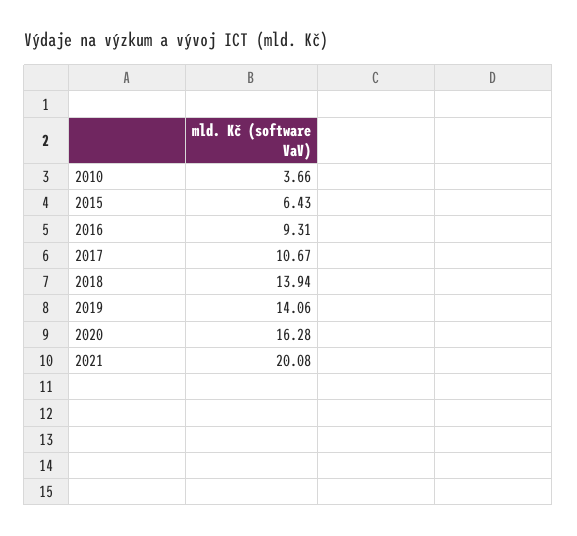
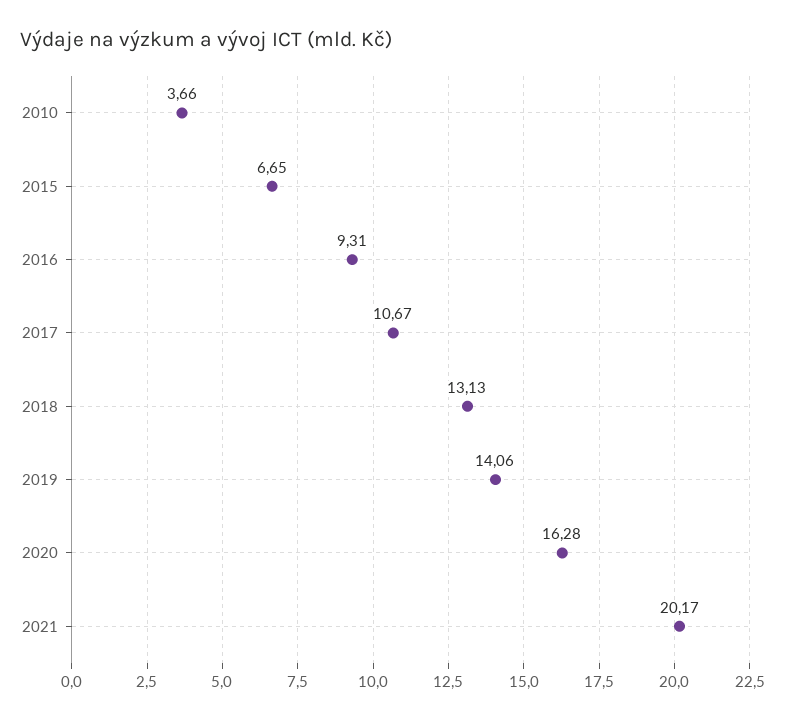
2015: 6.43 -> 6.65
2018: 13.94 -> 13.13
2021: 20.08 -> 20.17

